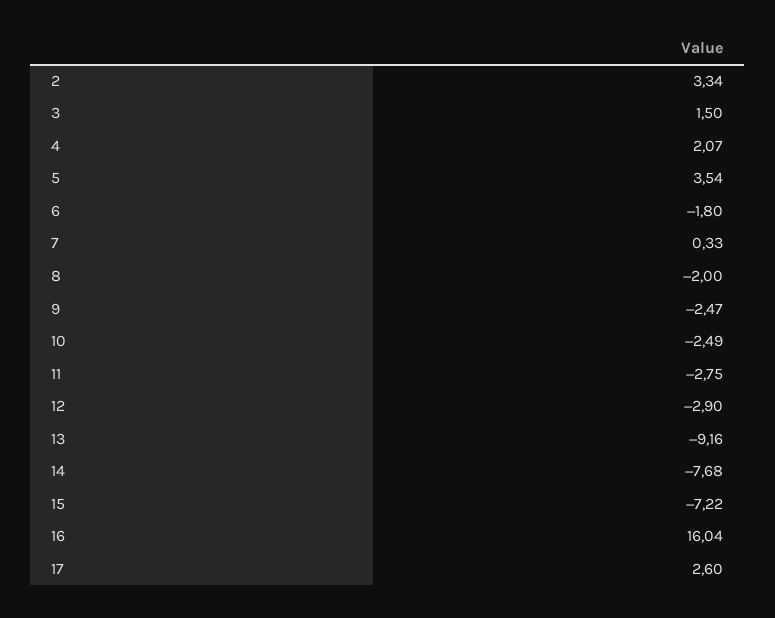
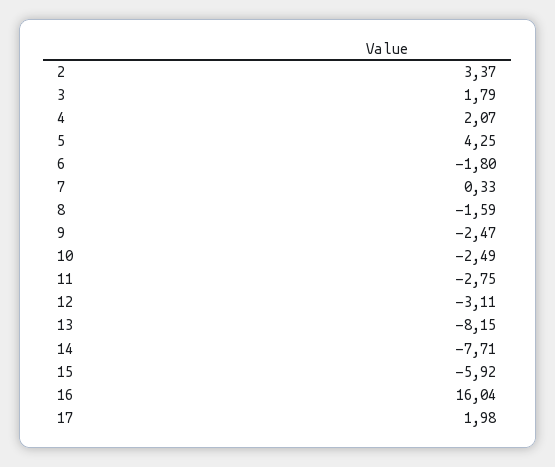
2: 3.34 -> 3.37
3: 1.5 -> 1.79
5: 3.54 -> 4.25
8: -2 -> -1.59
12: -2.9 -> -3.11
13: -9.16 -> -8.15
14: -7.68 -> -7.71
15: -7.22 -> -5.92
17: 2.6 -> 1.98

